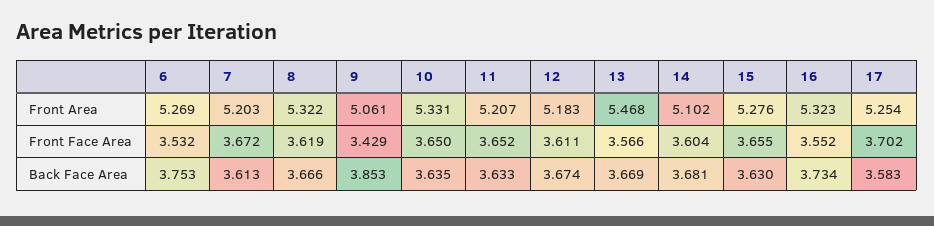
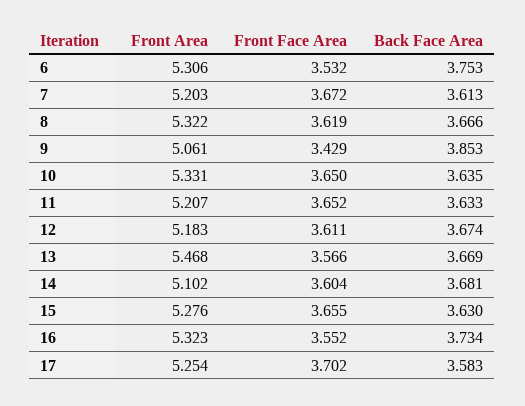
6, Front Area: 5.269 -> 5.306

